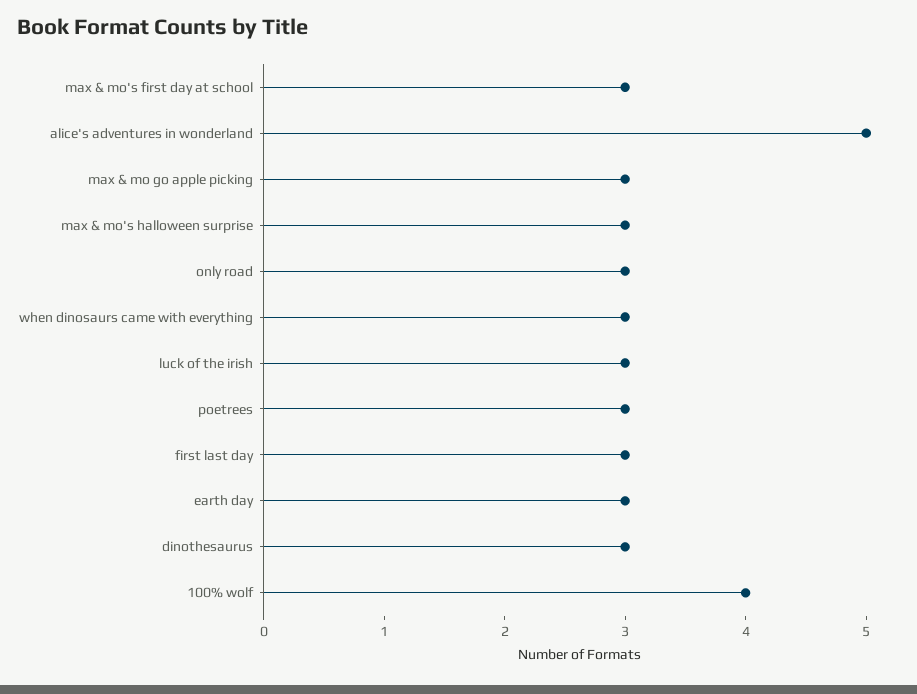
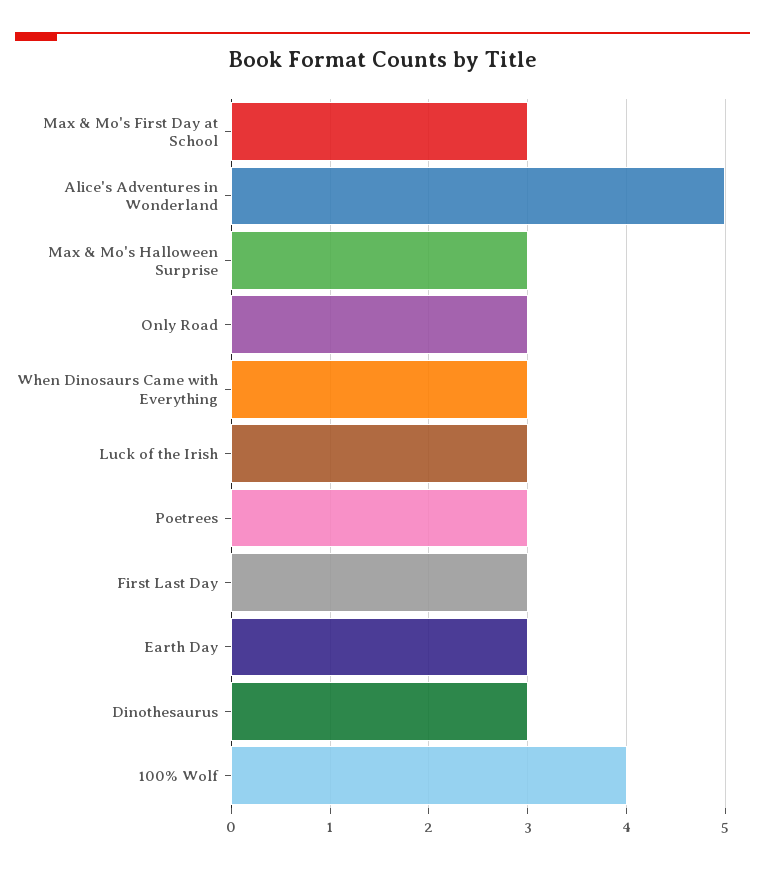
max & mo go apple picking: 3 -> none

